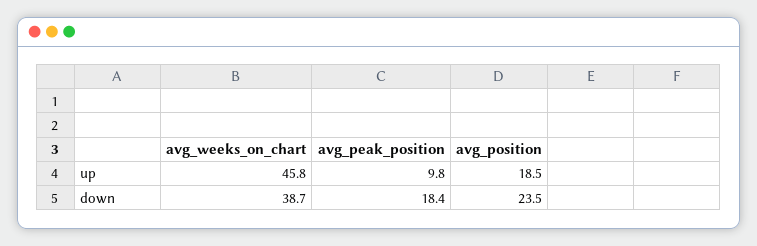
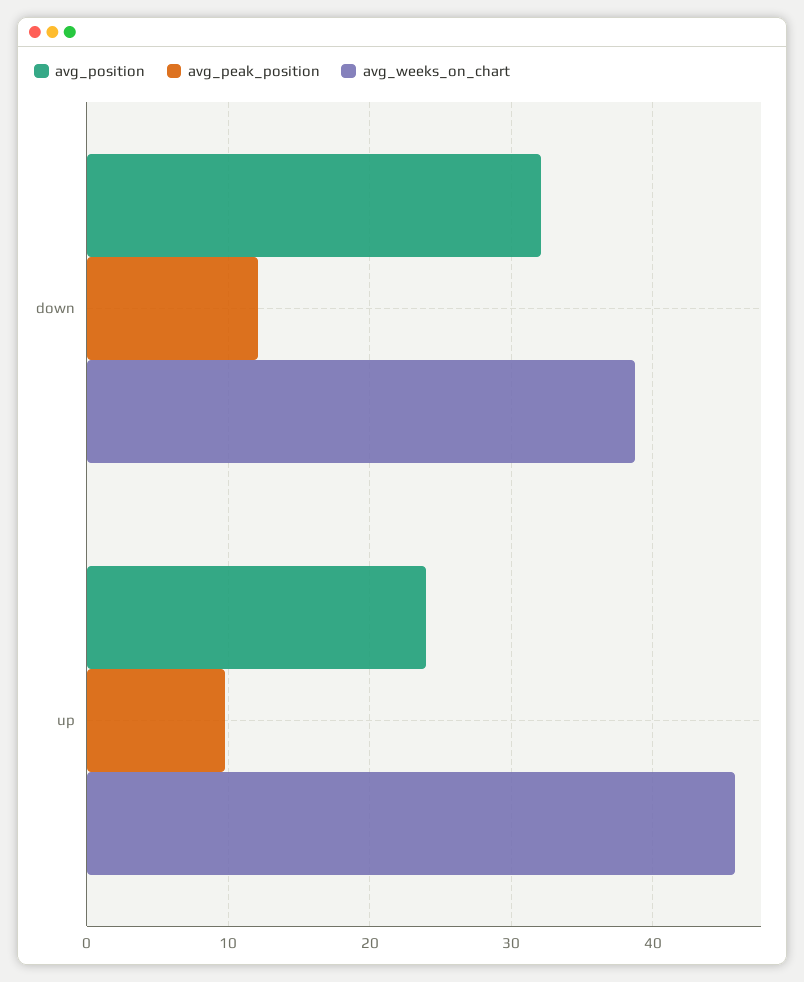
avg_position, up: 18.5 -> 24
avg_peak_position, down: 18.4 -> 12
avg_position, down: 23.5 -> 32

